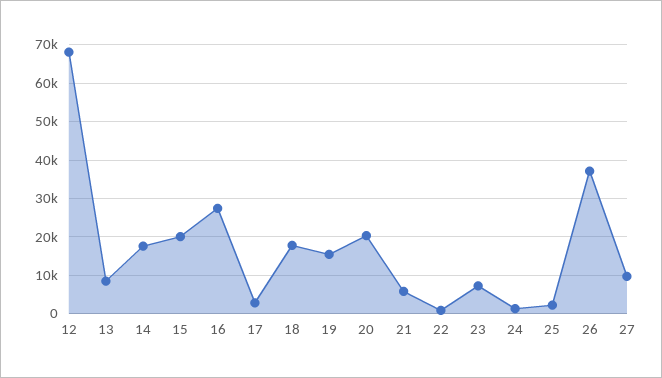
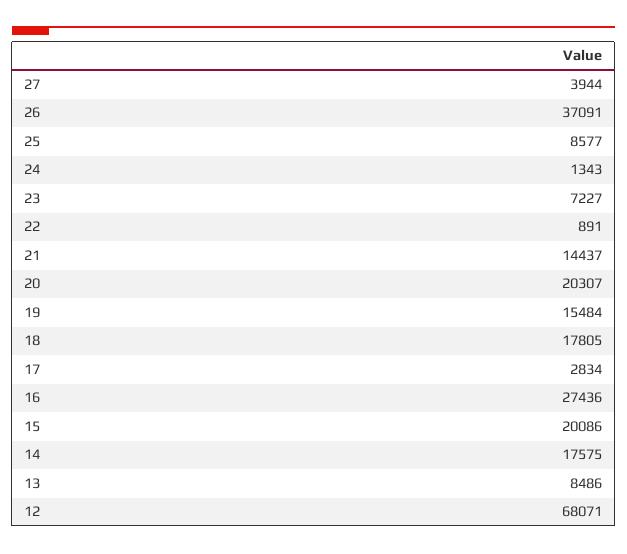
21: 6000 -> 14437
25: 2000 -> 8577
27: 10000 -> 3944

